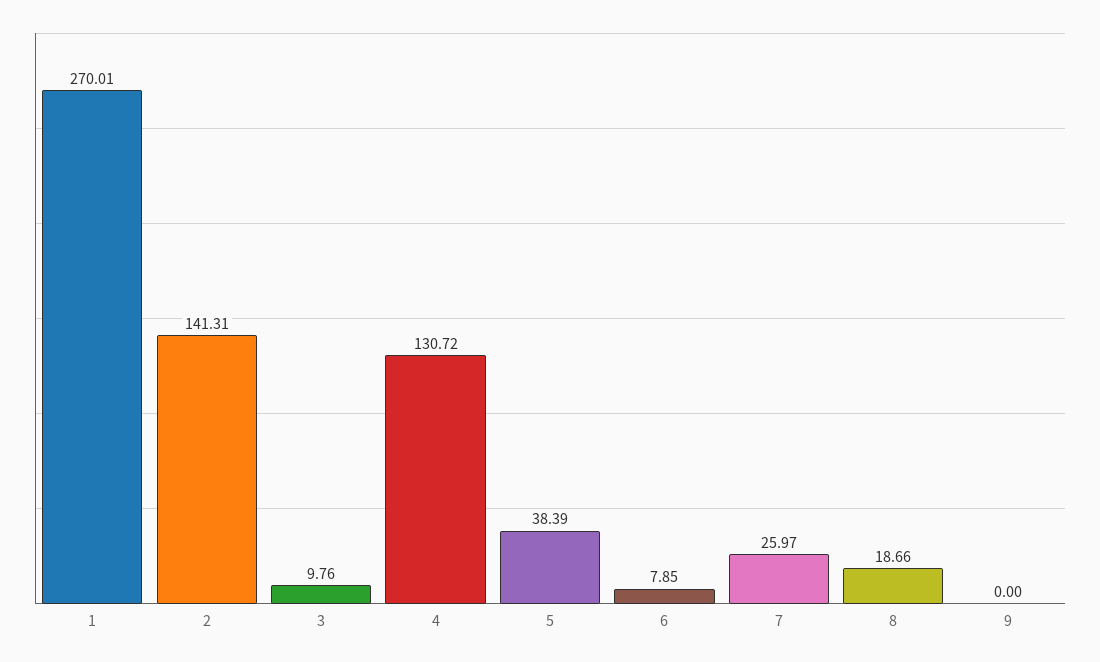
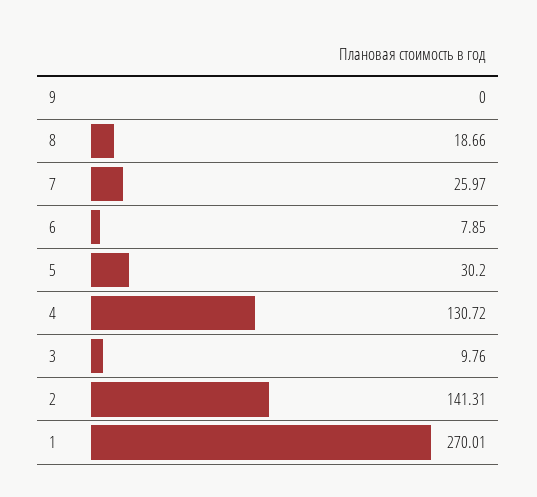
5: 38.39 -> 30.2

